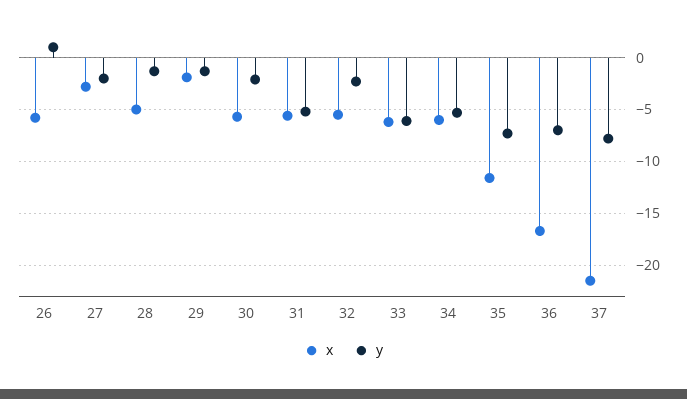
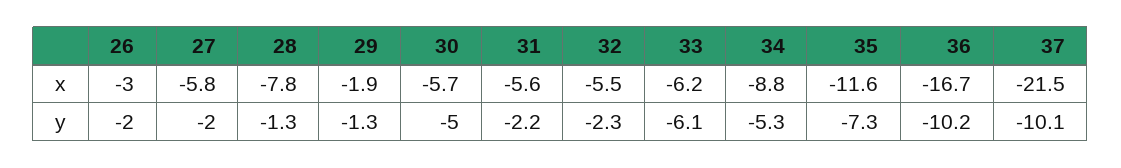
x, 26: -6 -> -3
y, 26: 1 -> -2
x, 27: -3 -> -5.8
x, 28: -5 -> -7.8
y, 30: -2 -> -5
y, 31: -5 -> -2.2
x, 34: -6 -> -8.8
y, 36: -7 -> -10.2
y, 37: -8 -> -10.1

